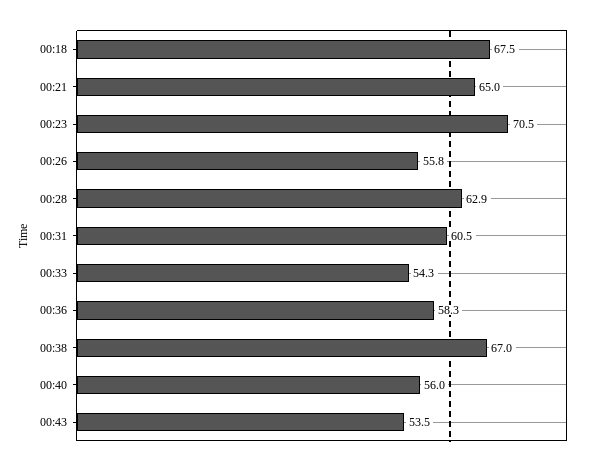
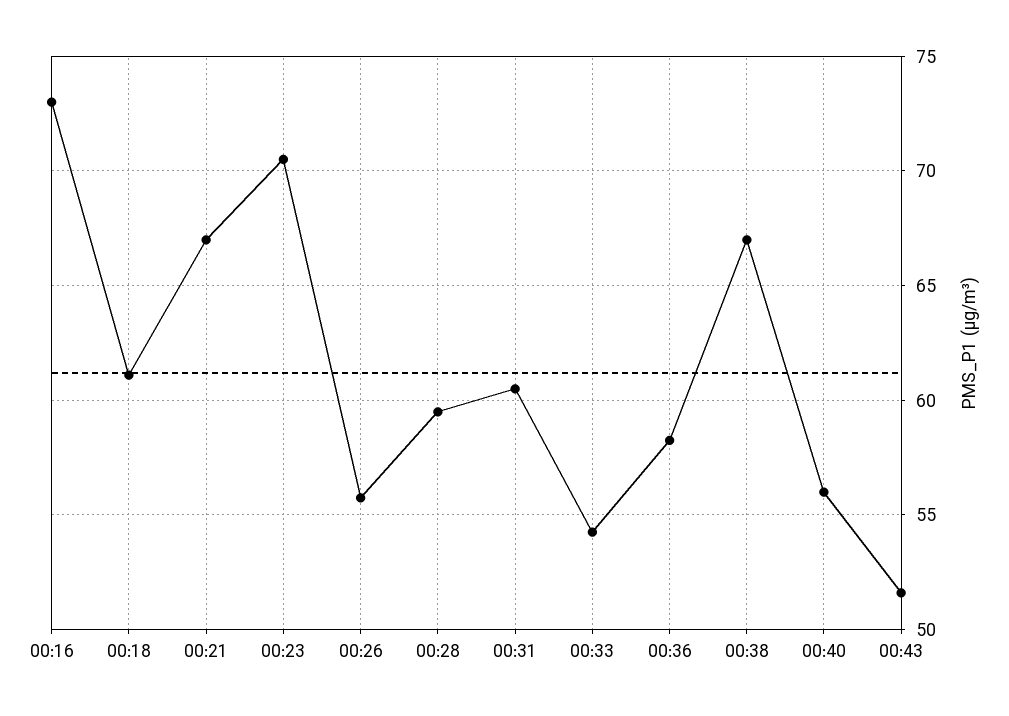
00:18: 67.5 -> 61
00:21: 65 -> 67
00:28: 62.9 -> 59.5
00:43: 53.5 -> 51.5
00:16: none -> 73

